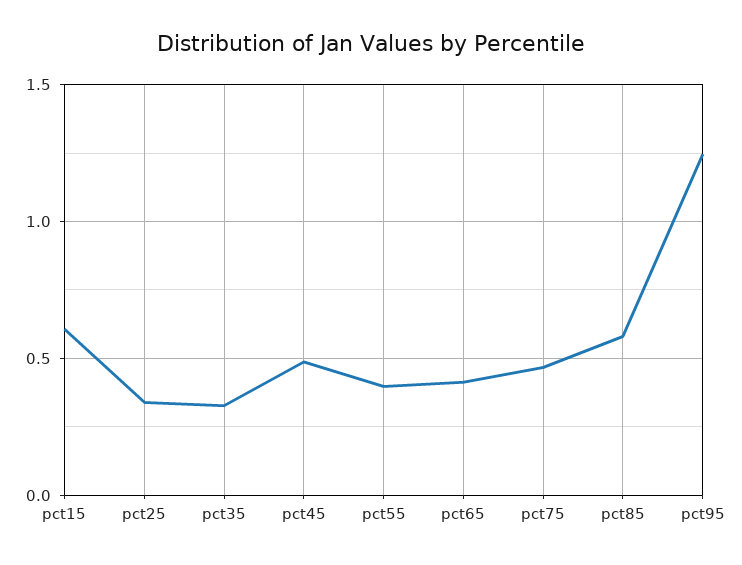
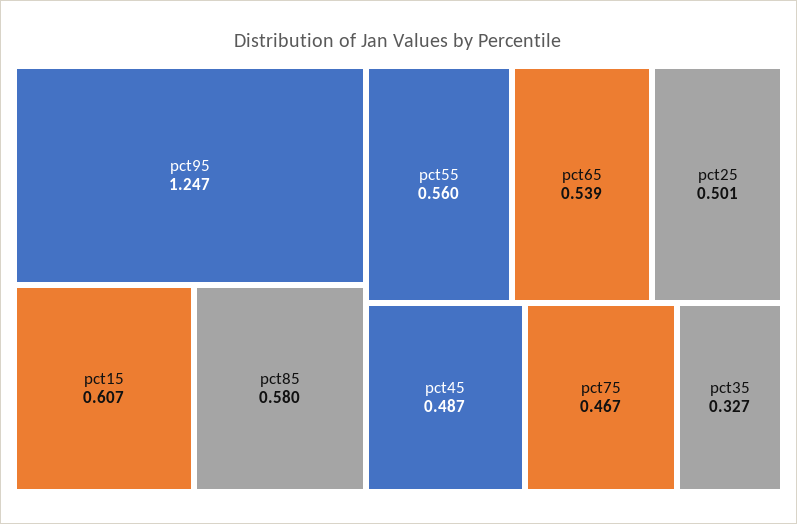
pct25: 0.35 -> 0.501
pct55: 0.4 -> 0.56
pct65: 0.4 -> 0.539

